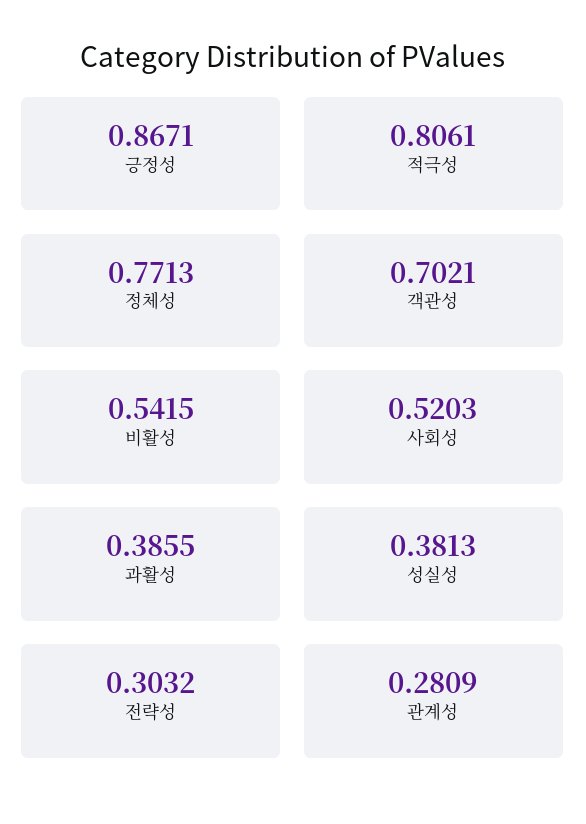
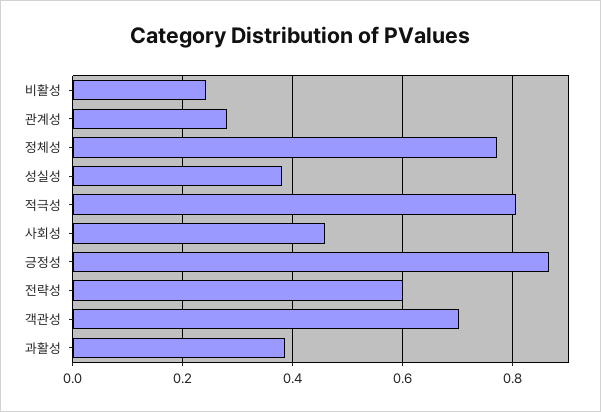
비활성: 0.5415 -> 0.24
사회성: 0.5203 -> 0.46
전략성: 0.3032 -> 0.6

